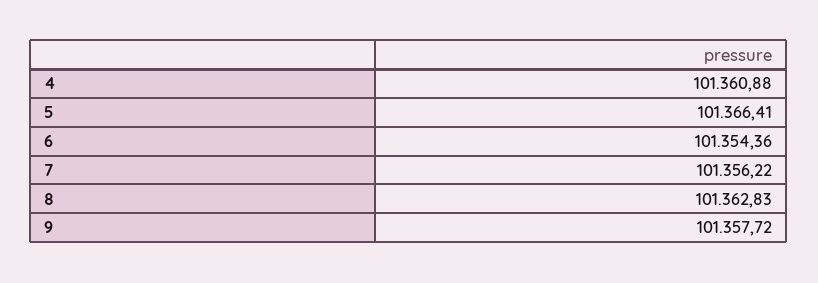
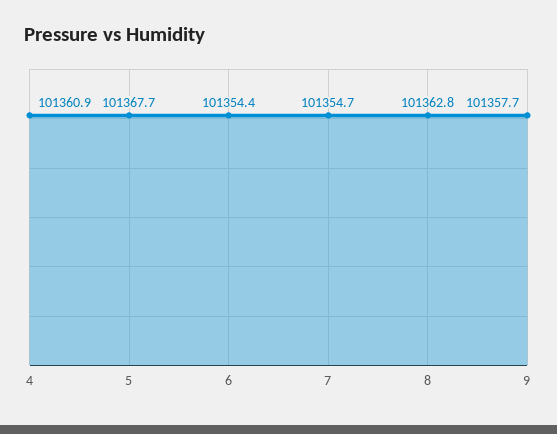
5: 101366.41 -> 101367.7
7: 101356.22 -> 101354.7

